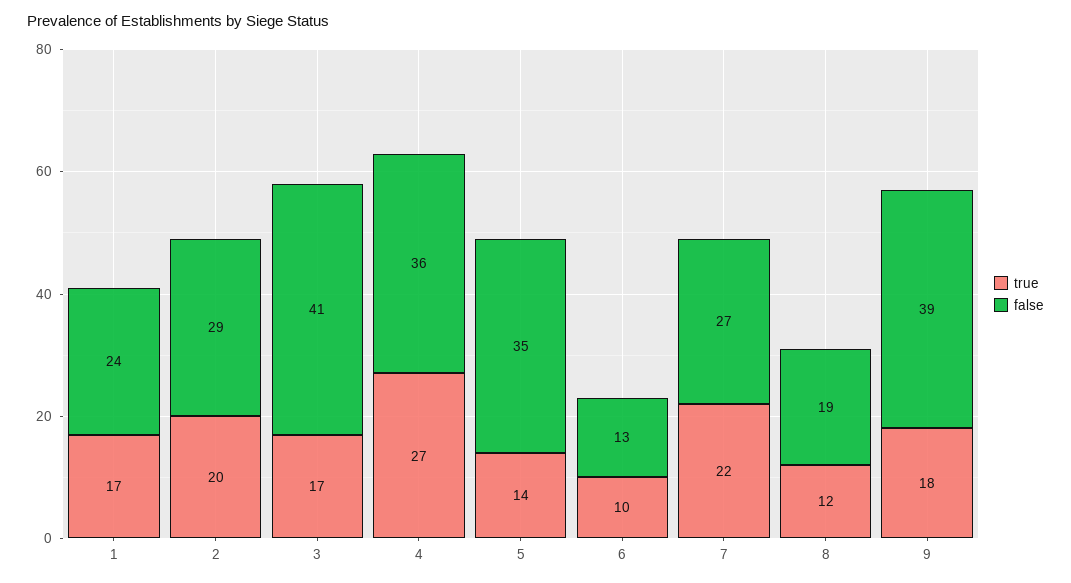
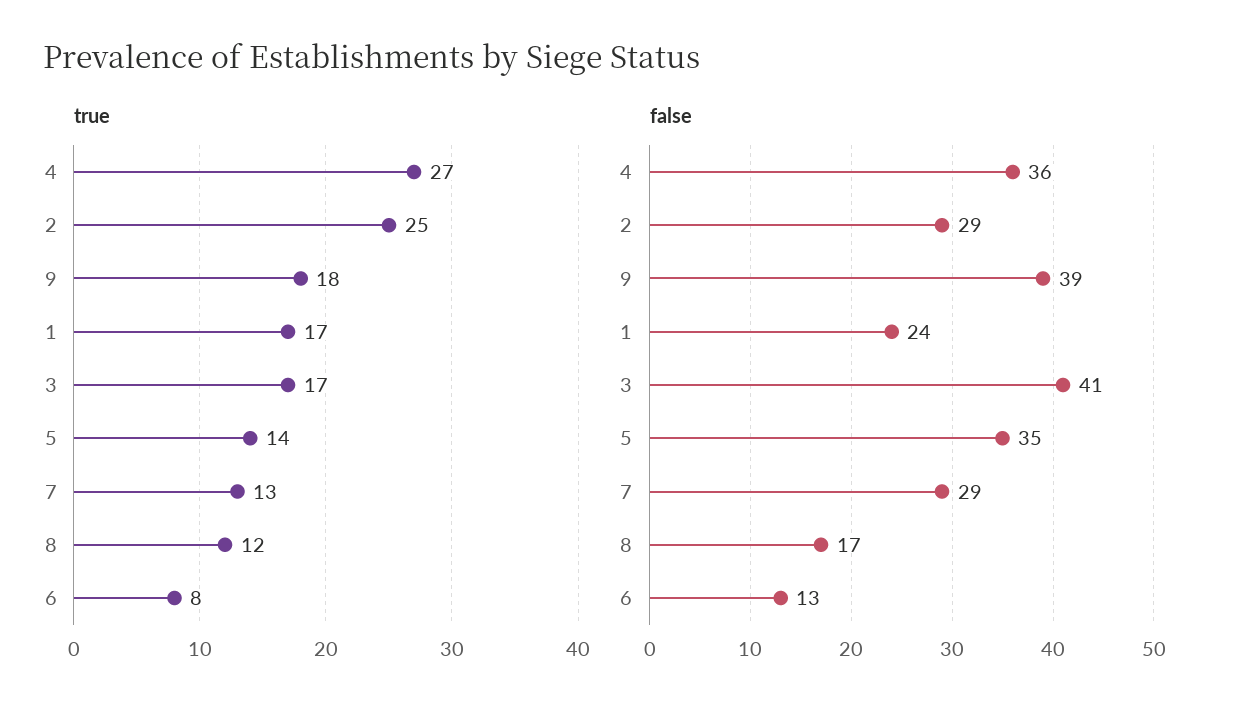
true, 2: 20 -> 25
true, 6: 10 -> 8
true, 7: 22 -> 13
false, 7: 27 -> 29
false, 8: 19 -> 17

